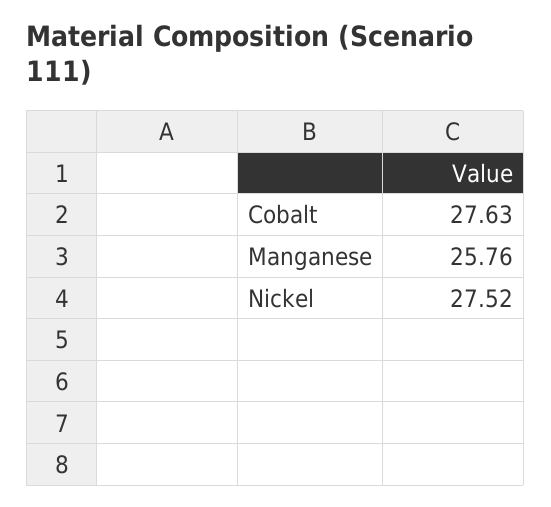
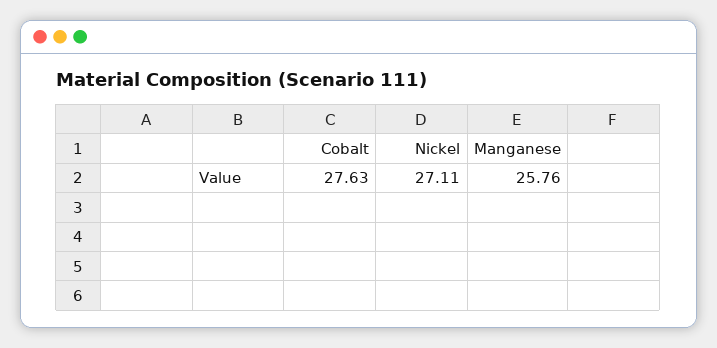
Nickel: 27.52 -> 27.11

